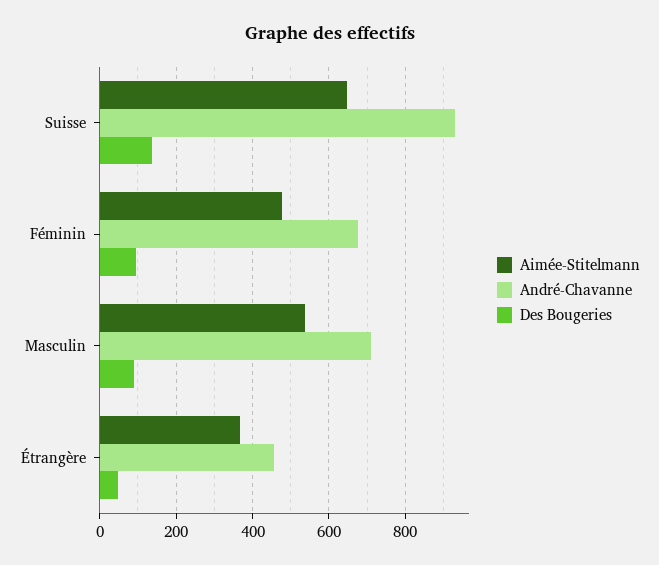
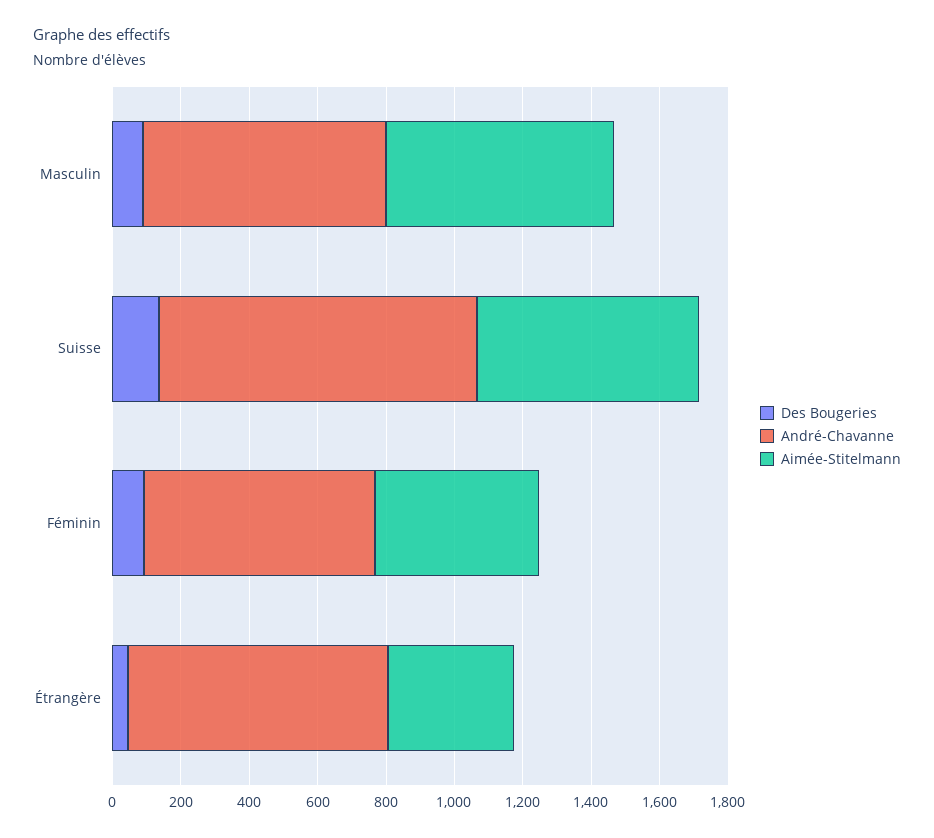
Aimée-Stitelmann, Masculin: 540 -> 650
André-Chavanne, Étrangère: 460 -> 750

